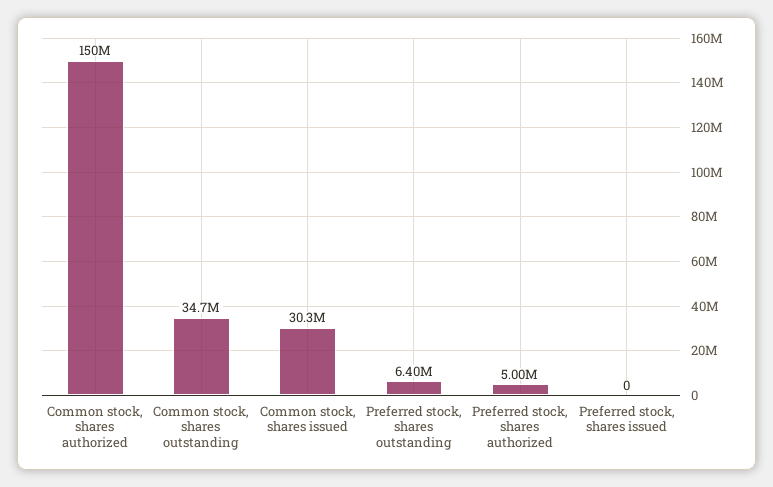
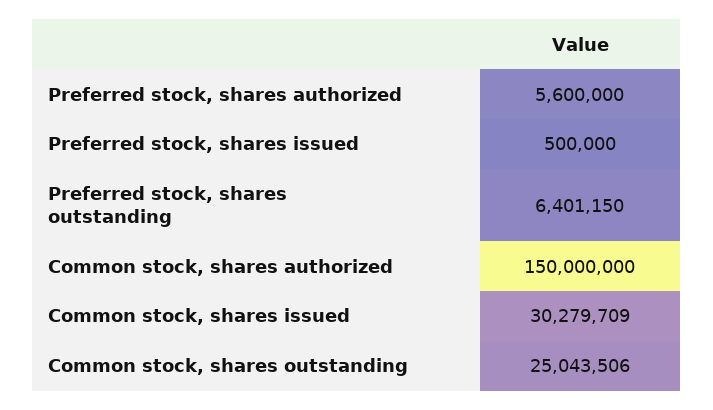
Common stock, shares outstanding: 34700000 -> 25043506
Preferred stock, shares authorized: 5000000 -> 5600000
Preferred stock, shares issued: 0 -> 500000

